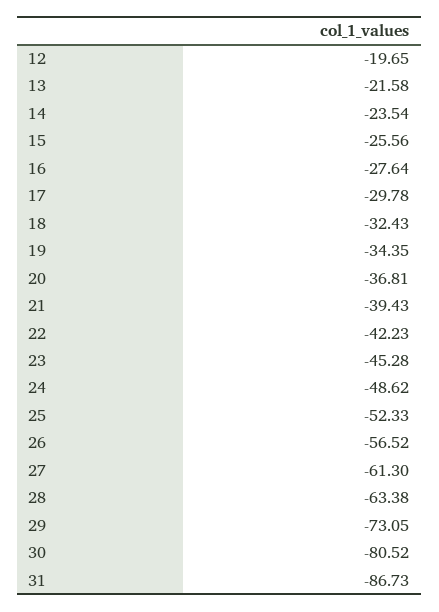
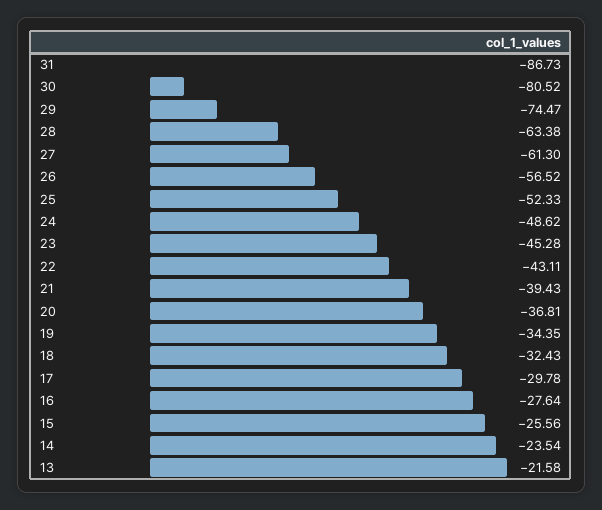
12: -19.65 -> none
22: -42.23 -> -43.11
29: -73.05 -> -74.47

